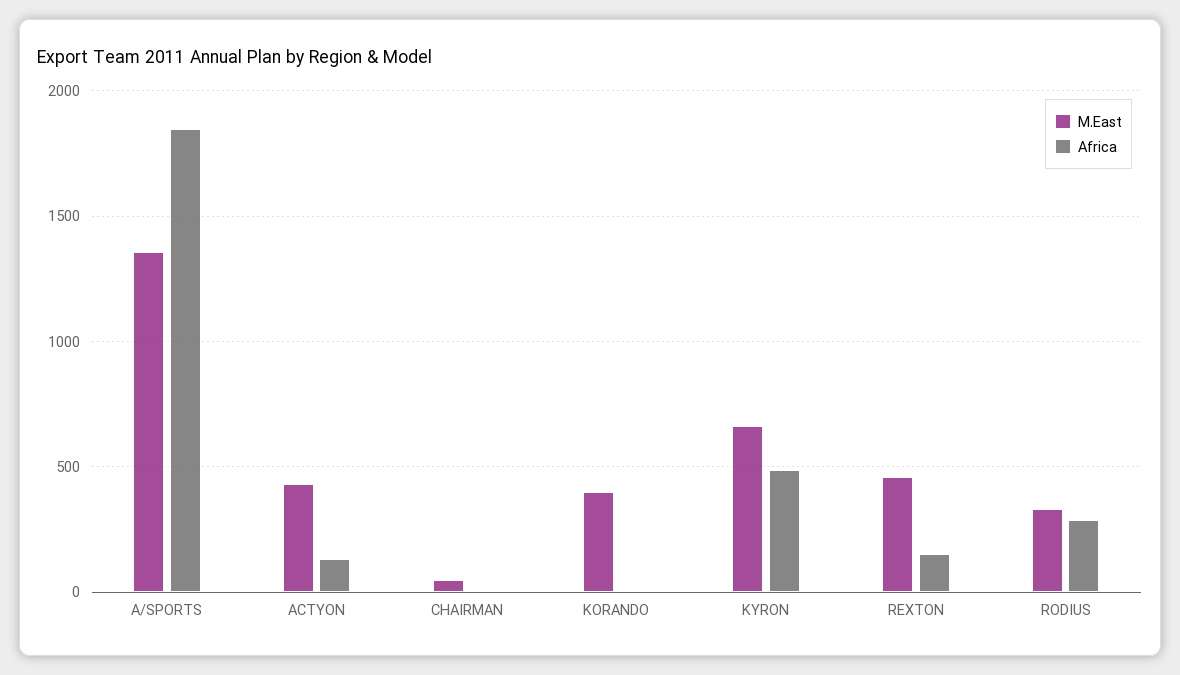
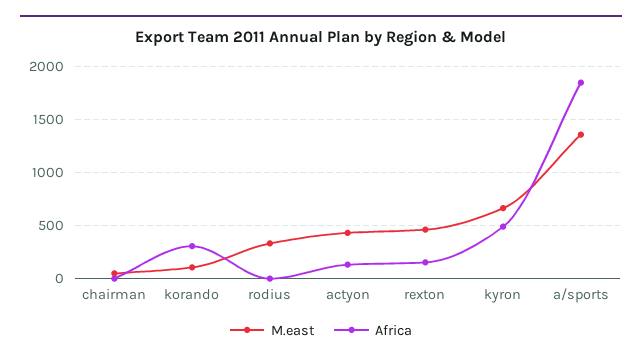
M.East, KORANDO: 400 -> 100
Africa, KORANDO: 0 -> 300
Africa, RODIUS: 300 -> 0

